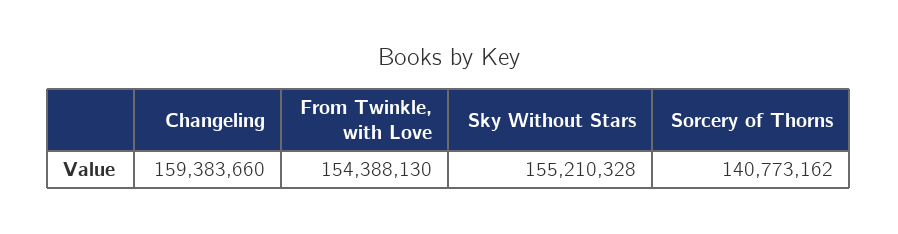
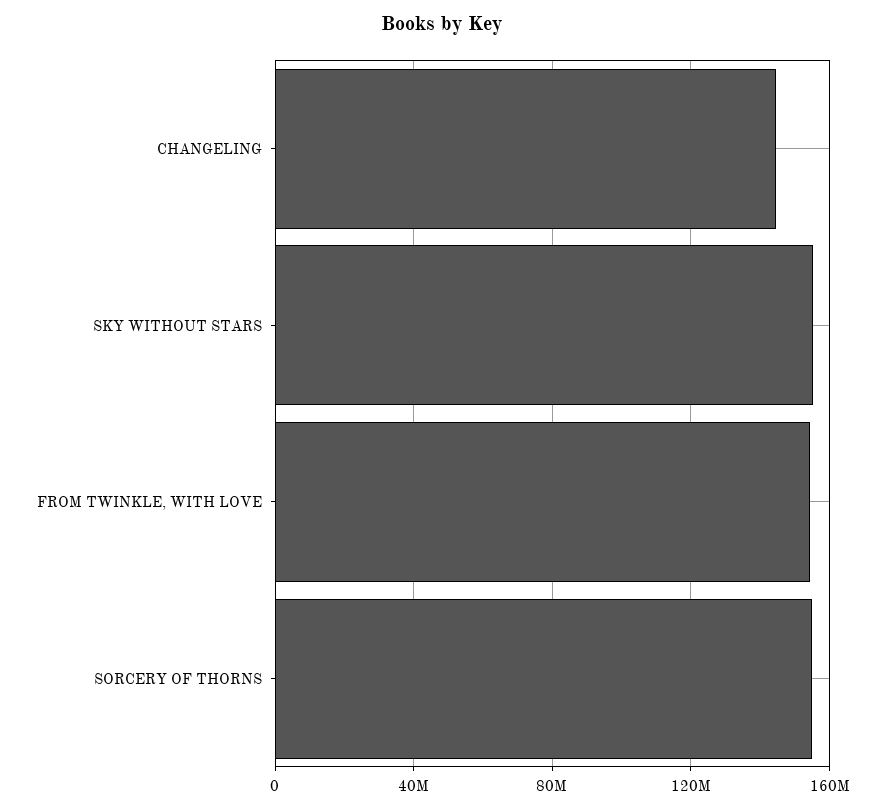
Changeling: 159383660 -> 145000000
Sorcery of Thorns: 140773162 -> 155000000

